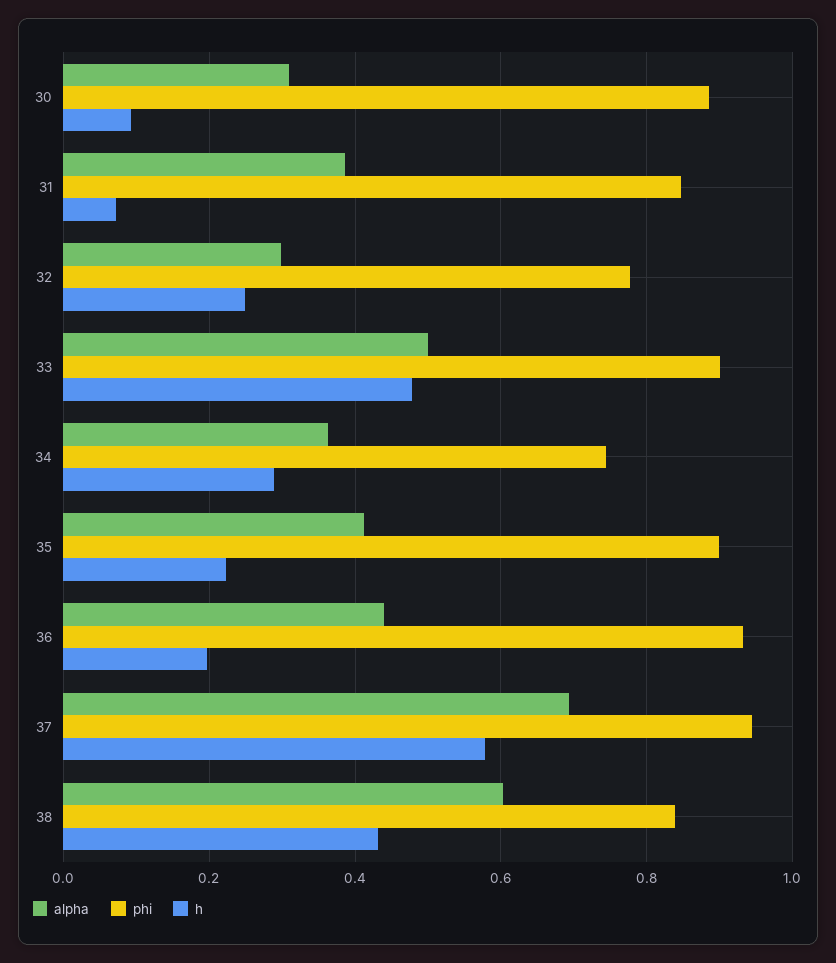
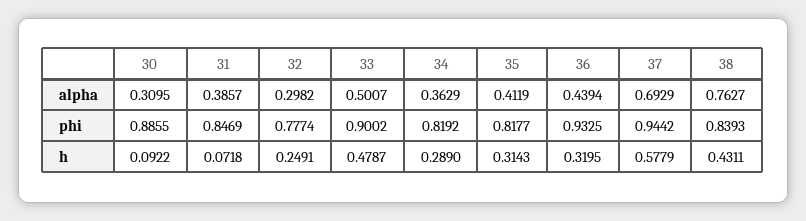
phi, 34: 0.74 -> 0.8192
phi, 35: 0.9 -> 0.8177
h, 35: 0.22 -> 0.3143
h, 36: 0.2 -> 0.3195
alpha, 38: 0.6 -> 0.7627

